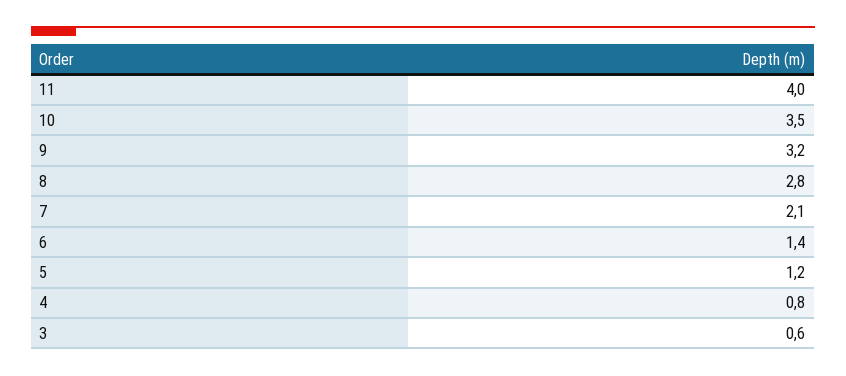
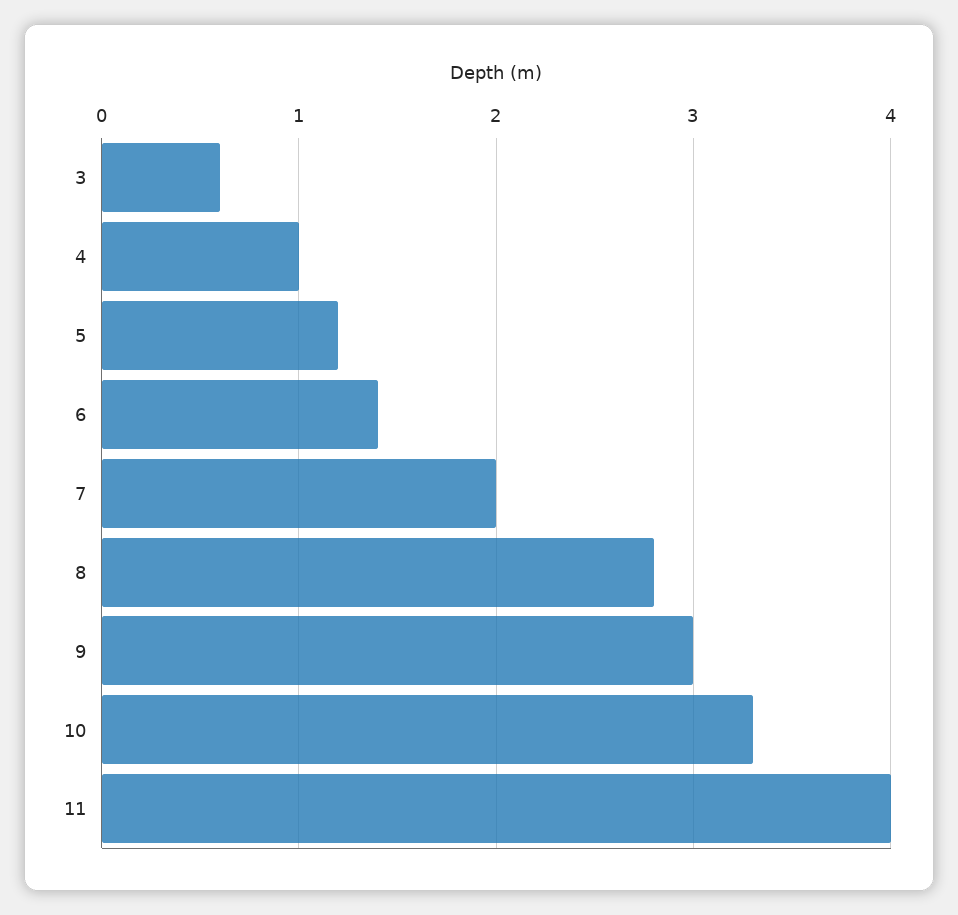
10: 3.5 -> 3.3
9: 3.2 -> 3
7: 2.1 -> 2
4: 0.8 -> 1

